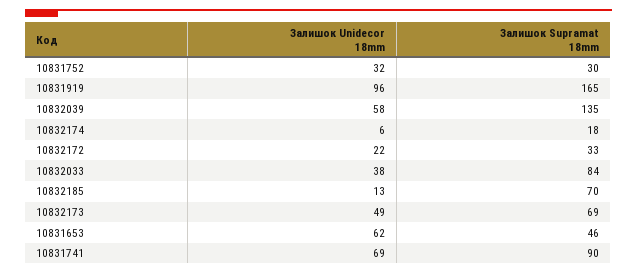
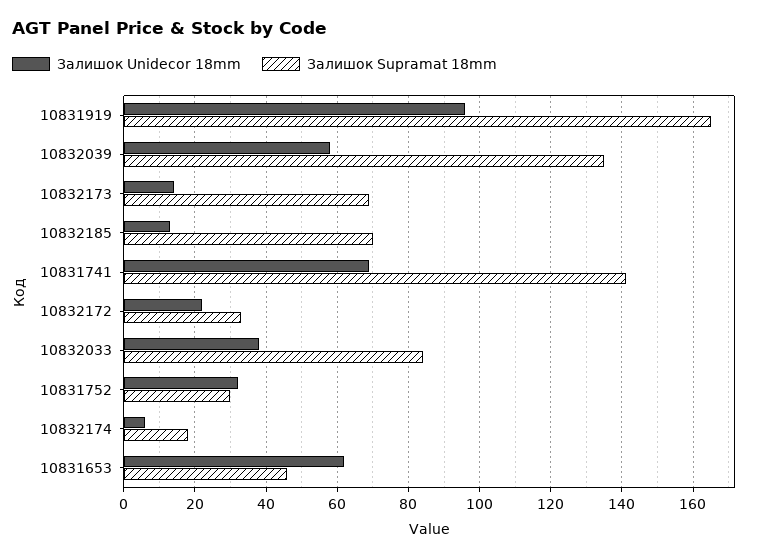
Залишок Unidecor 18mm, 10832173: 49 -> 15
Залишок Supramat 18mm, 10831741: 90 -> 140

